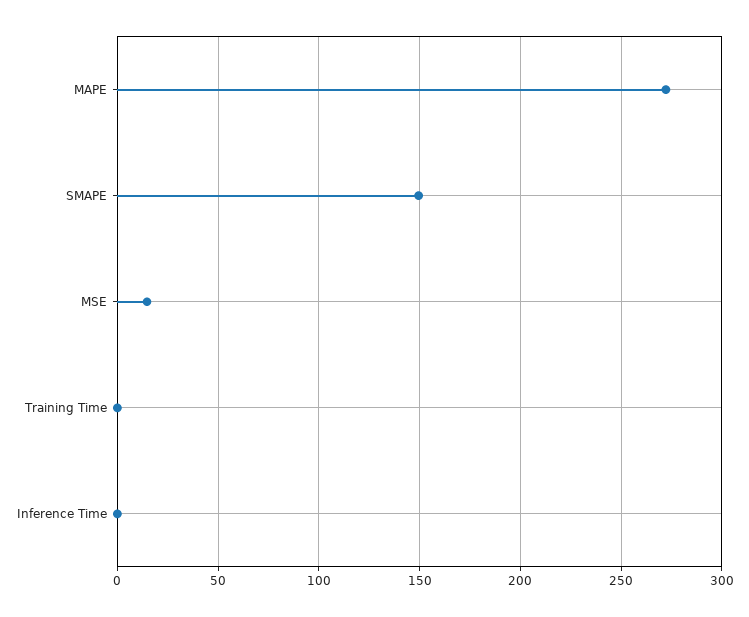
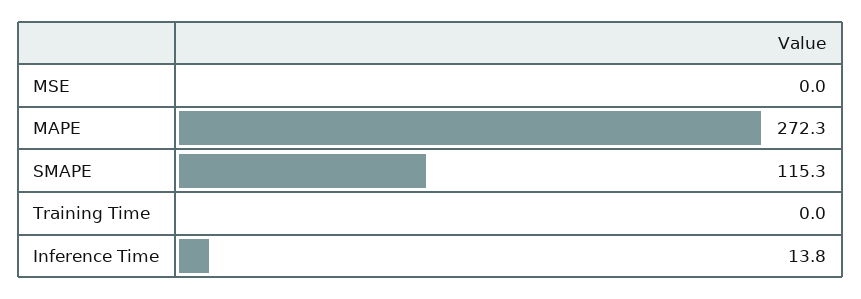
SMAPE: 150 -> 115.3
MSE: 15 -> 0
Inference Time: 0 -> 13.8

